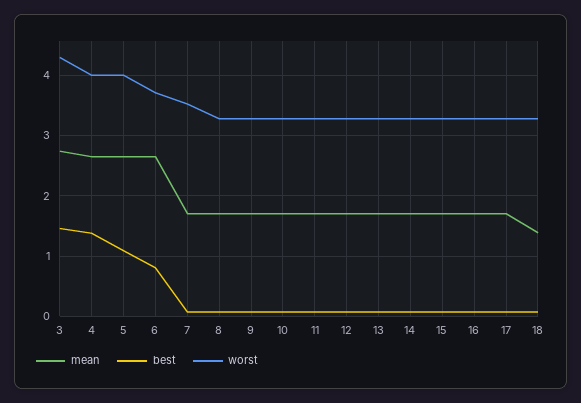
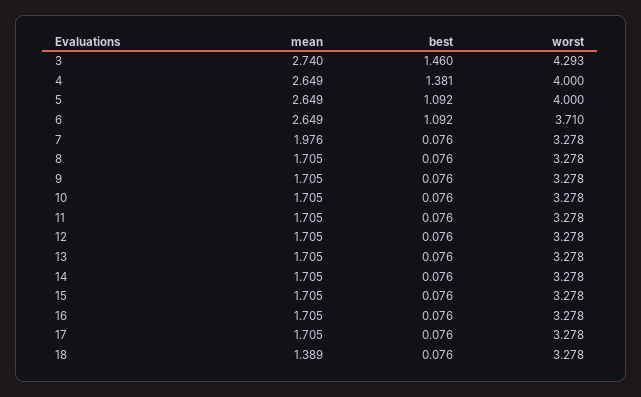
best, 6: 0.8 -> 1.092
mean, 7: 1.7 -> 1.976
worst, 7: 3.5 -> 3.278

